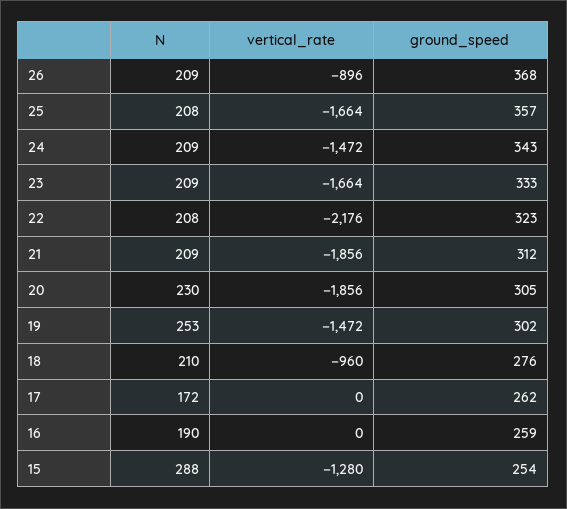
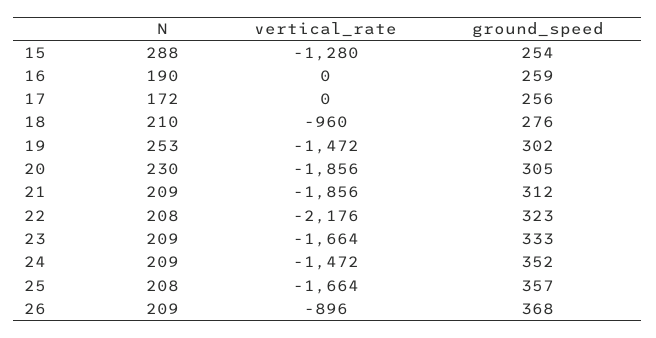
ground_speed, 24: 343 -> 352
ground_speed, 17: 262 -> 256

